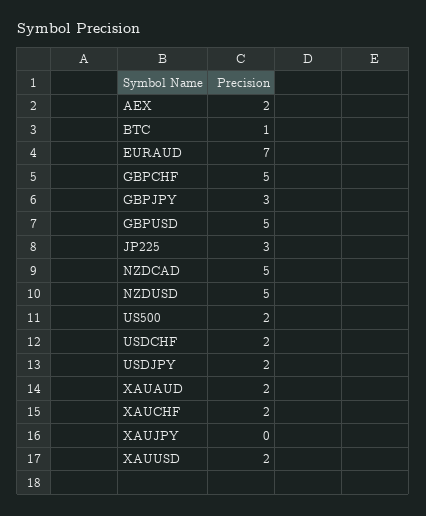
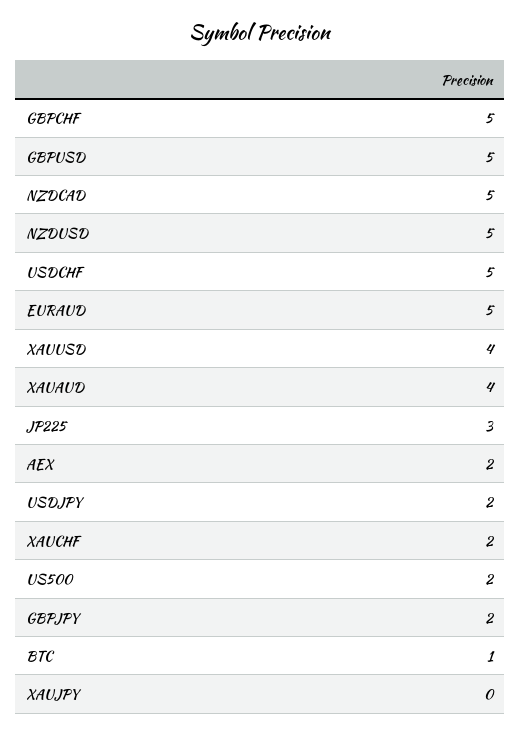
EURAUD: 7 -> 5
GBPJPY: 3 -> 2
USDCHF: 2 -> 5
XAUAUD: 2 -> 4
XAUUSD: 2 -> 4

